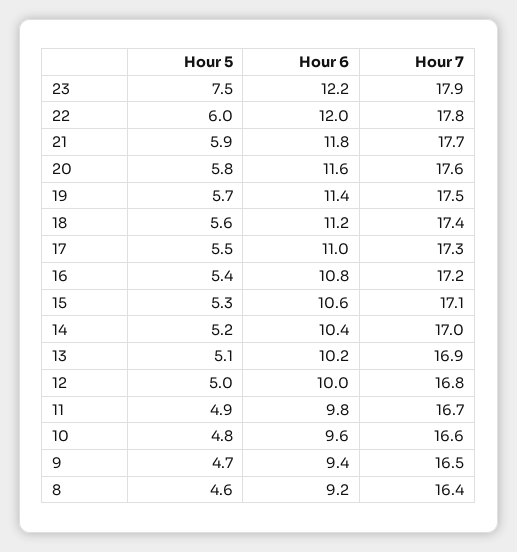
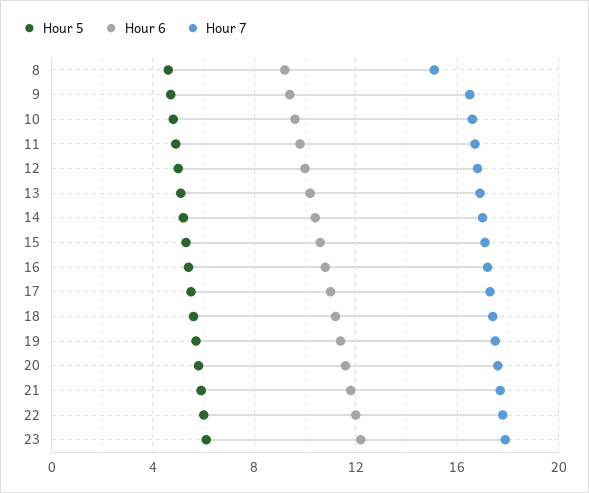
Hour 5, 23: 7.5 -> 6
Hour 7, 8: 16.4 -> 15

